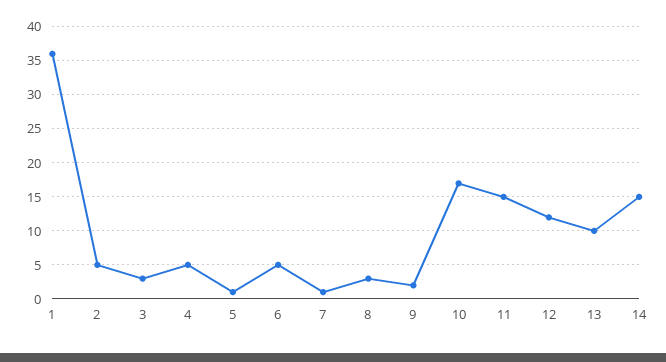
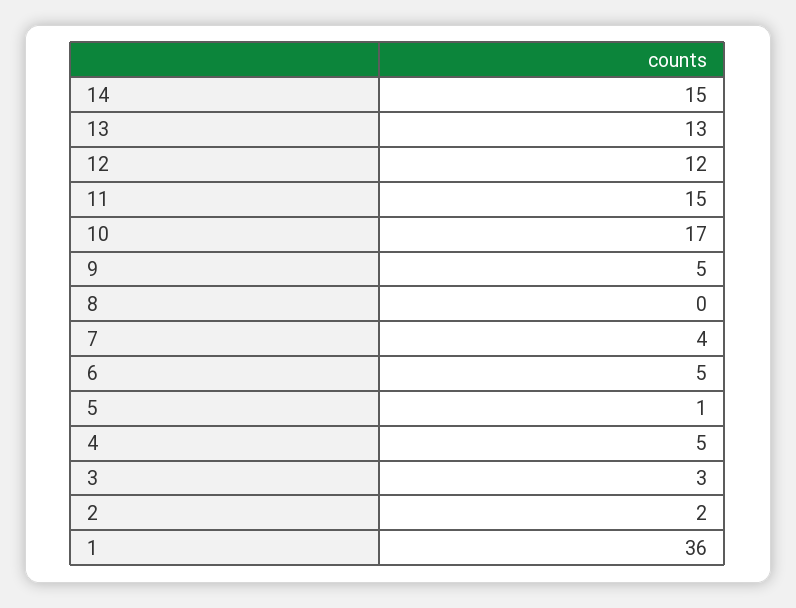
2: 5 -> 2
7: 1 -> 4
8: 3 -> 0
9: 2 -> 5
13: 10 -> 13

